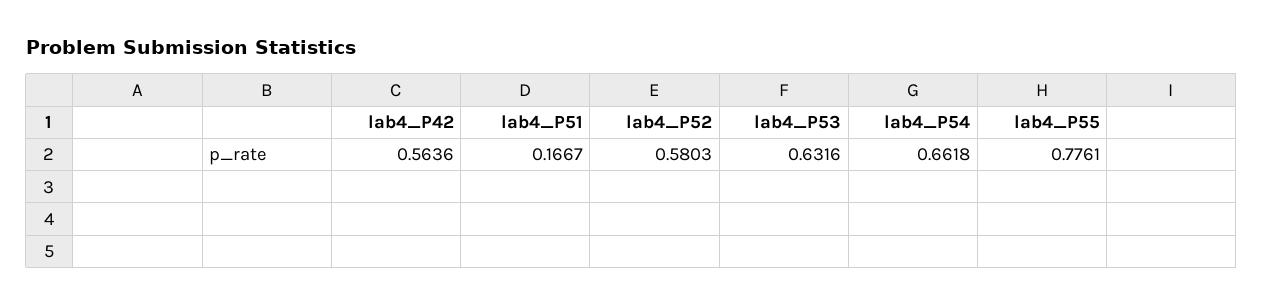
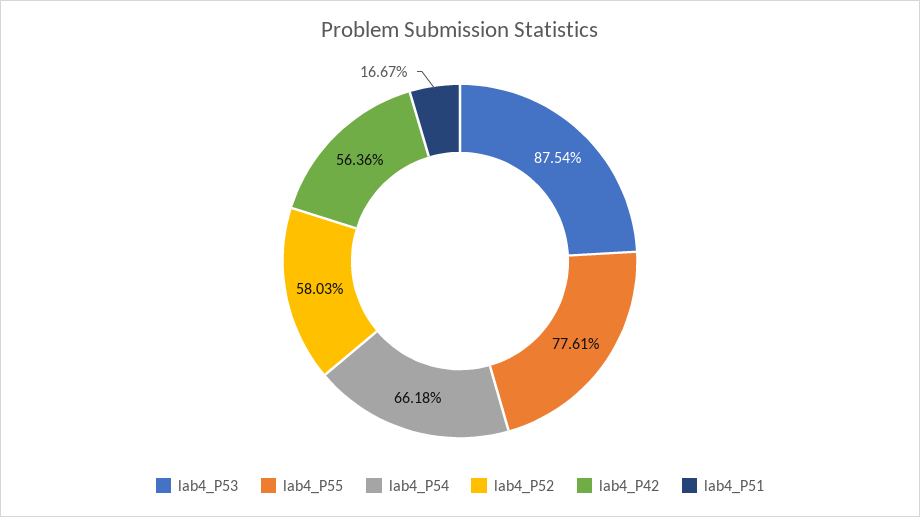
lab4_P53: 0.6316 -> 0.8754

